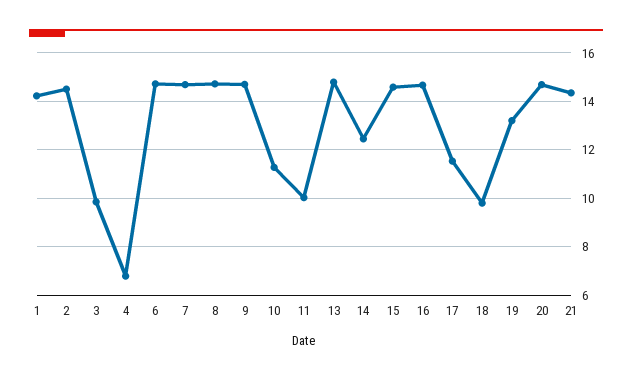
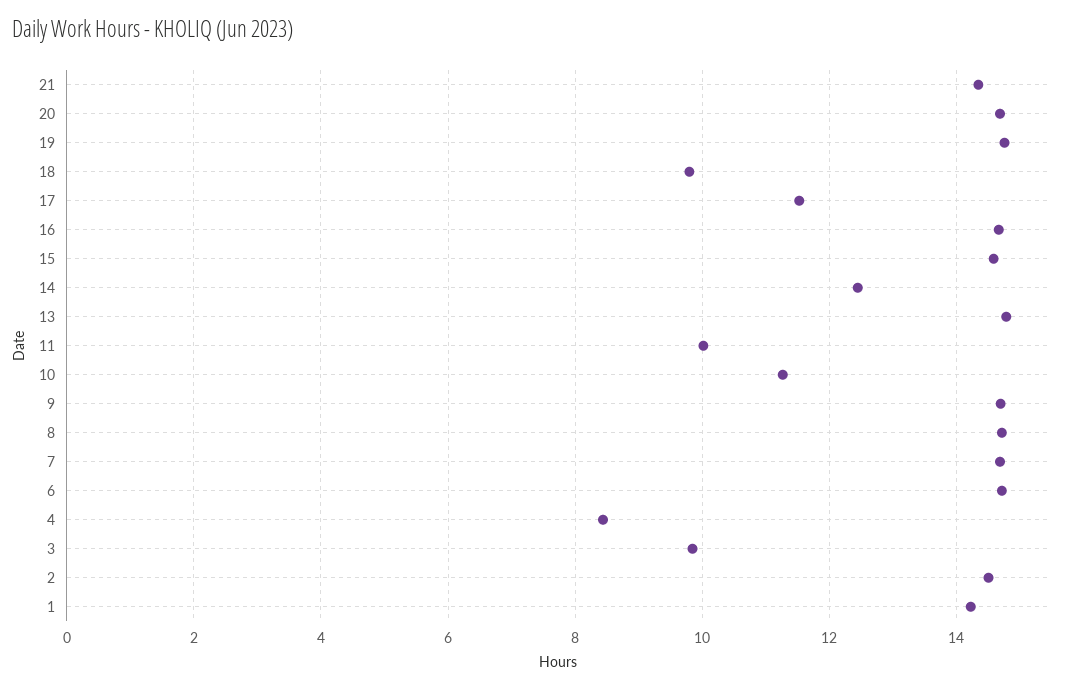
4: 6.75 -> 8.4
19: 13.25 -> 14.8

